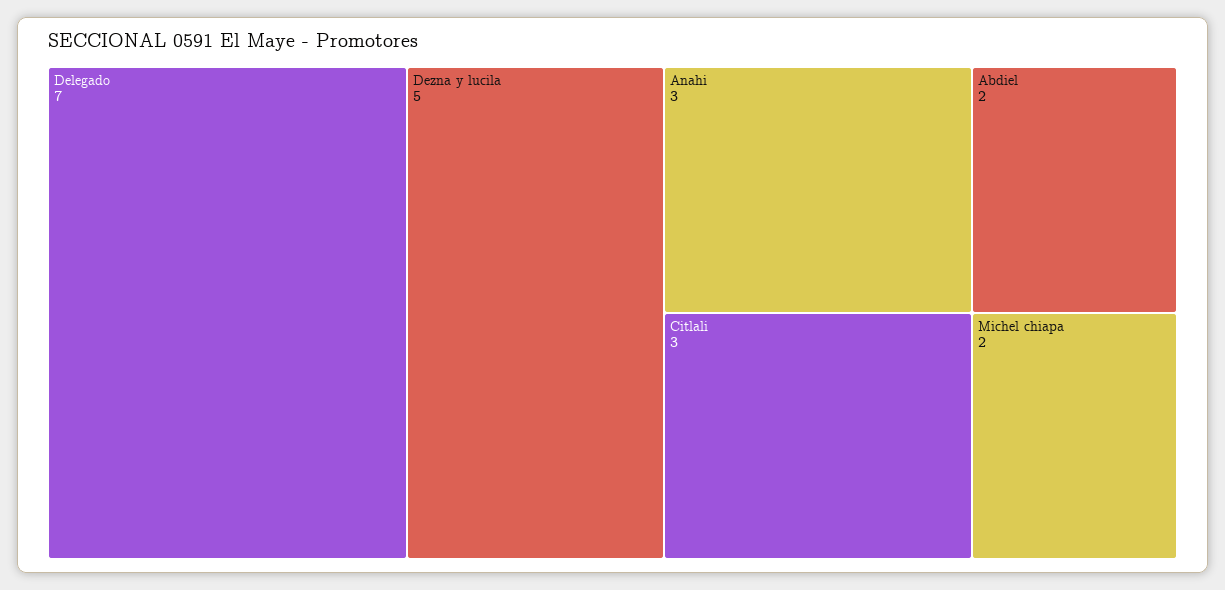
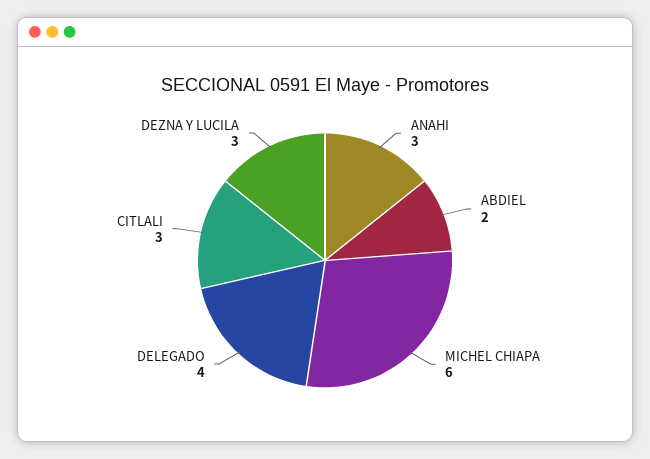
Delegado: 7 -> 4
Dezna y lucila: 5 -> 3
Michel chiapa: 2 -> 6

